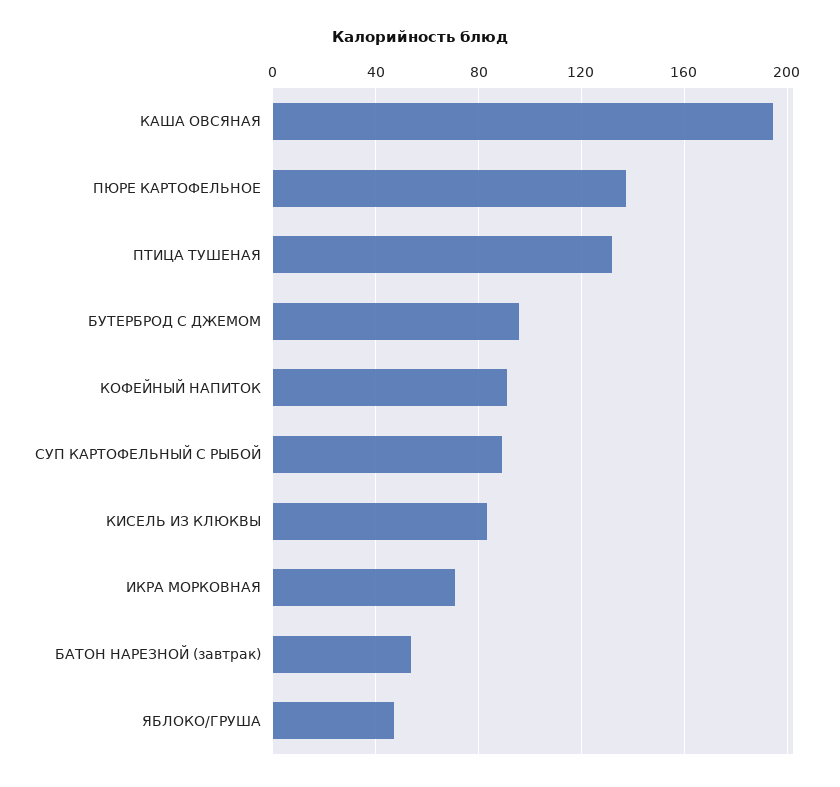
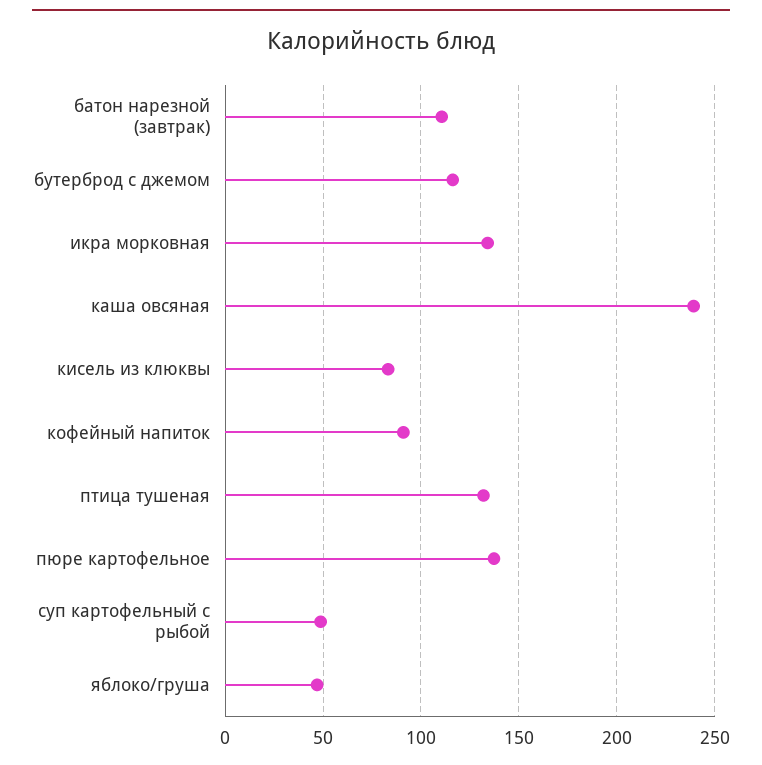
КАША ОВСЯНАЯ: 195 -> 240
БУТЕРБРОД С ДЖЕМОМ: 95 -> 115
СУП КАРТОФЕЛЬНЫЙ С РЫБОЙ: 90 -> 50
ИКРА МОРКОВНАЯ: 70 -> 135
БАТОН НАРЕЗНОЙ (завтрак): 55 -> 110

